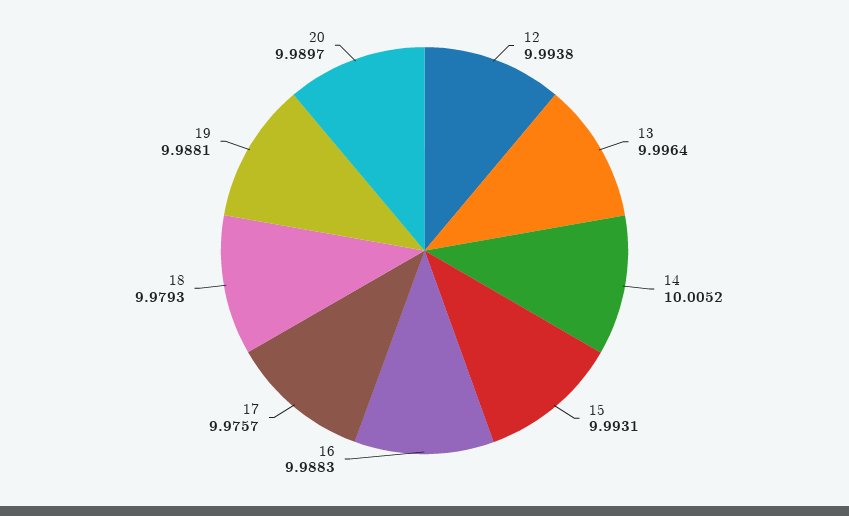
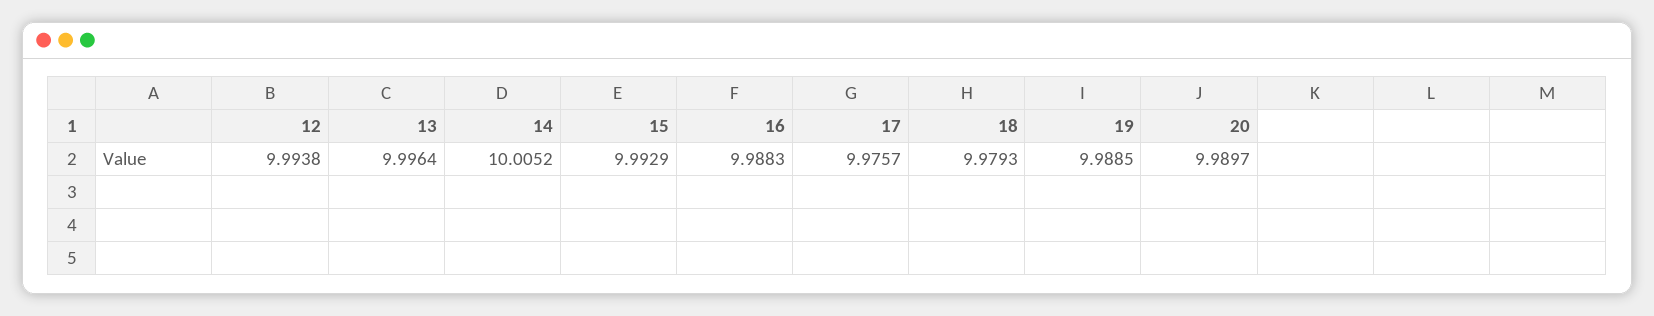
15: 9.9931 -> 9.9929
19: 9.9881 -> 9.9885

